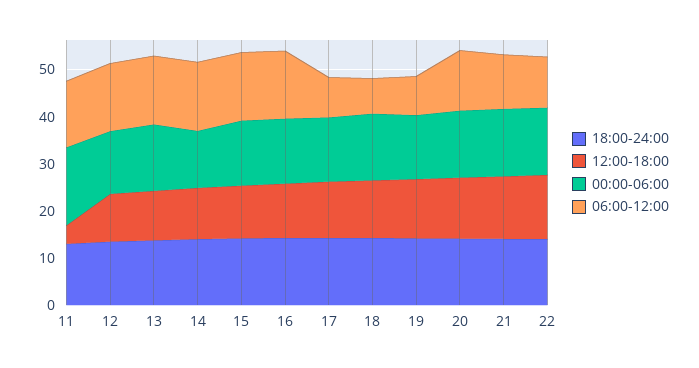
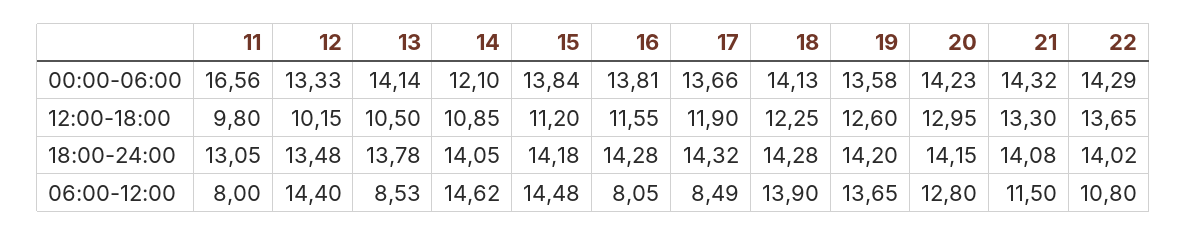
12:00-18:00, 11: 4 -> 9.8
06:00-12:00, 11: 14 -> 8
06:00-12:00, 13: 14 -> 8.53
06:00-12:00, 16: 14 -> 8.05
06:00-12:00, 18: 8 -> 13.9
06:00-12:00, 19: 8 -> 13.65

